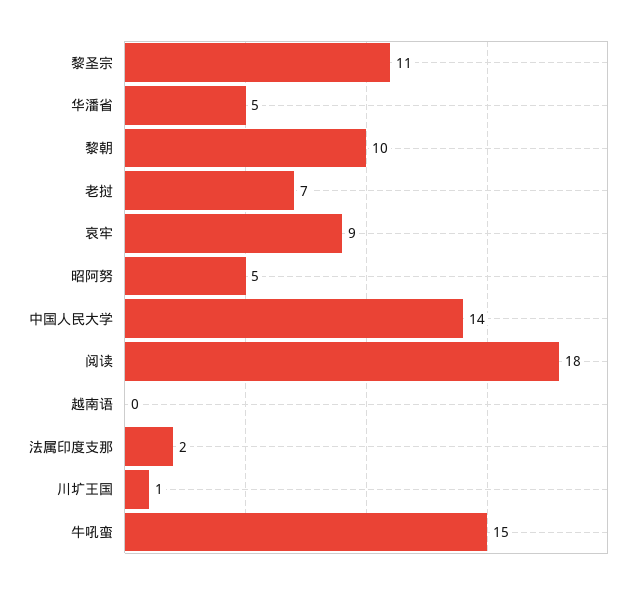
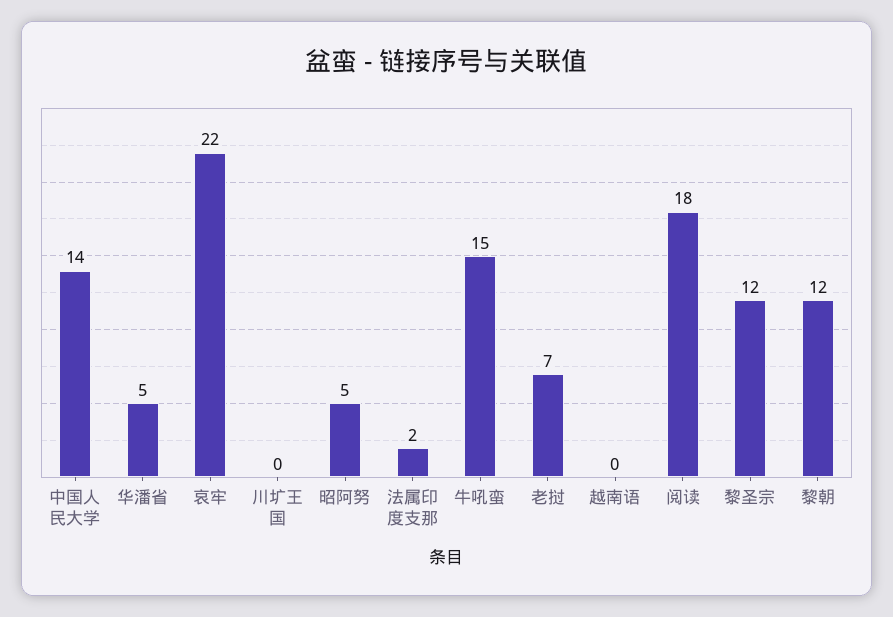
黎圣宗: 11 -> 12
黎朝: 10 -> 12
哀牢: 9 -> 22
川圹王国: 1 -> 0

